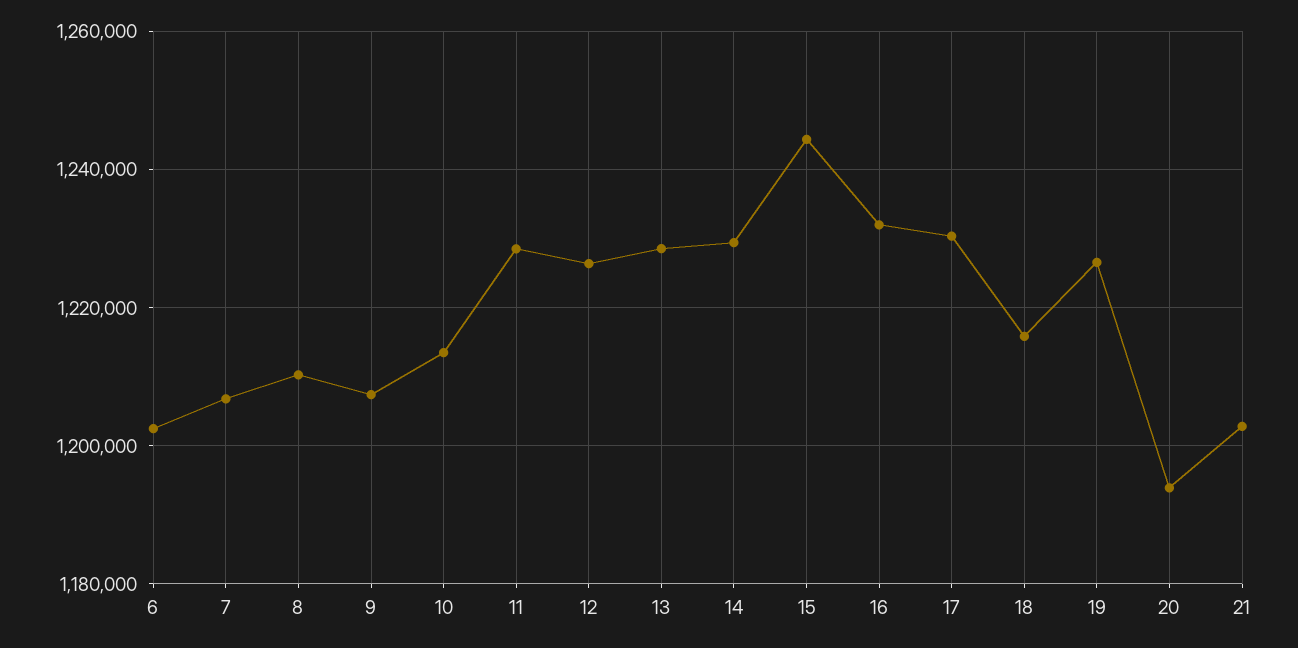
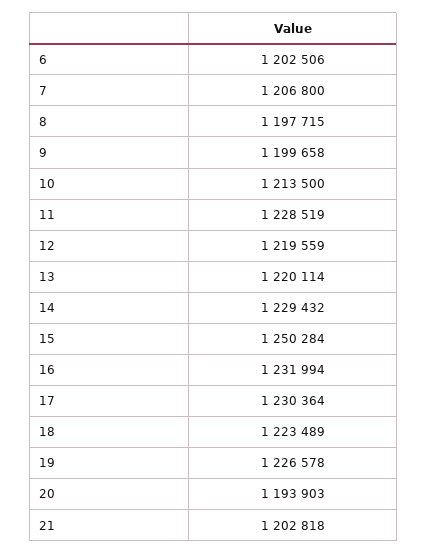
8: 1210000 -> 1197715
9: 1208000 -> 1199658
12: 1226000 -> 1219559
13: 1228000 -> 1220114
15: 1244000 -> 1250284
18: 1216000 -> 1223489

